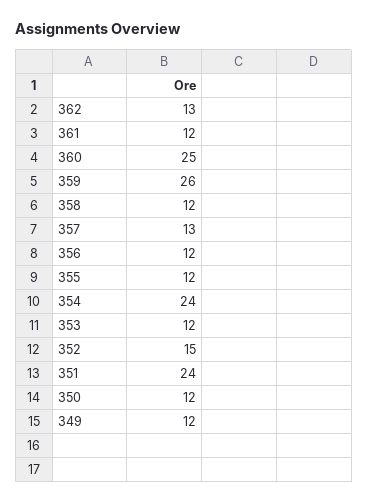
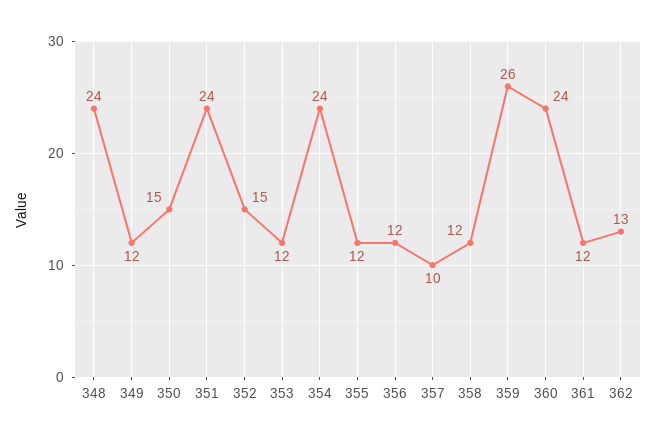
360: 25 -> 24
357: 13 -> 10
350: 12 -> 15
348: none -> 24

